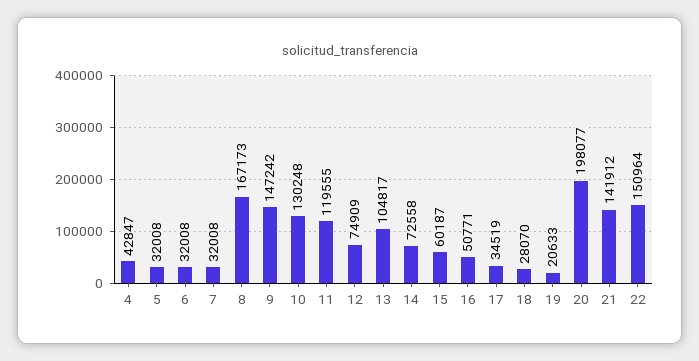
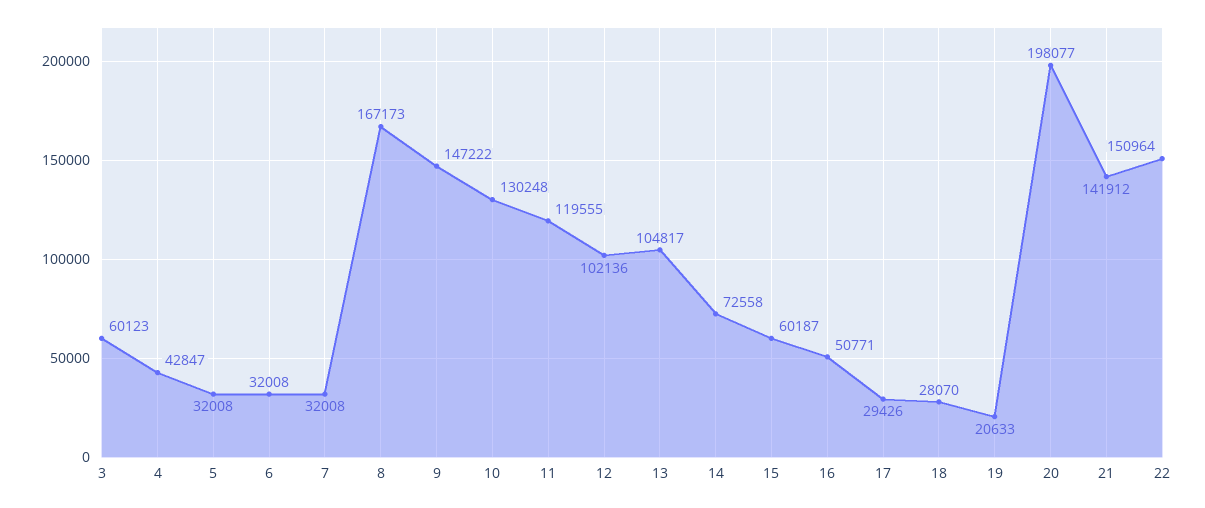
9: 147242 -> 147222
12: 74909 -> 102136
17: 34519 -> 29426
3: none -> 60123

